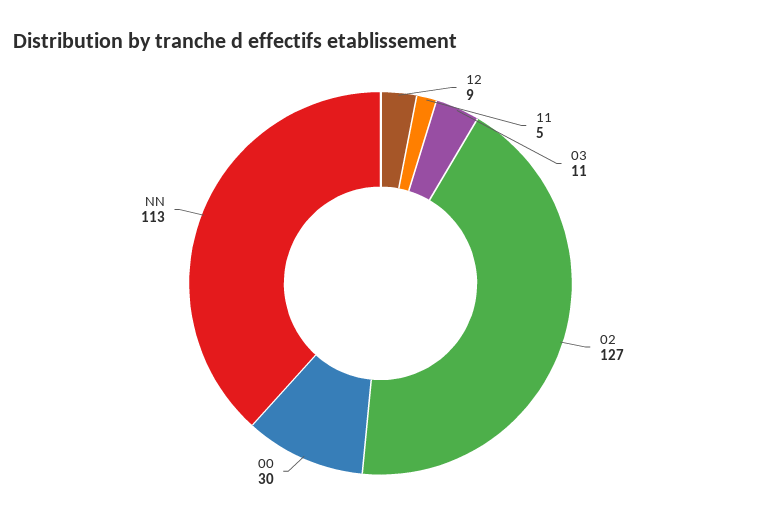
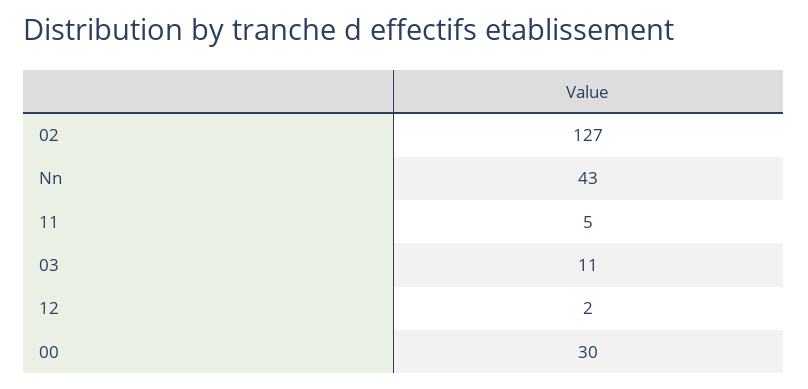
12: 9 -> 2
NN: 113 -> 43

